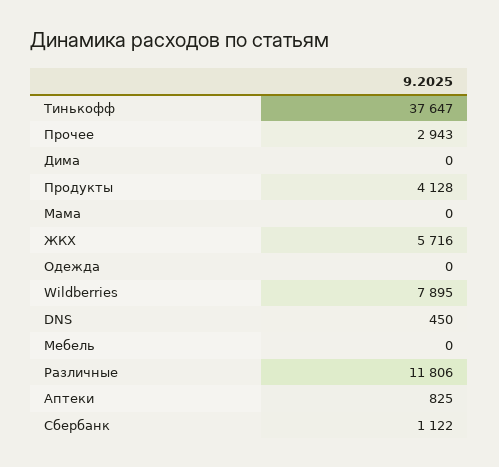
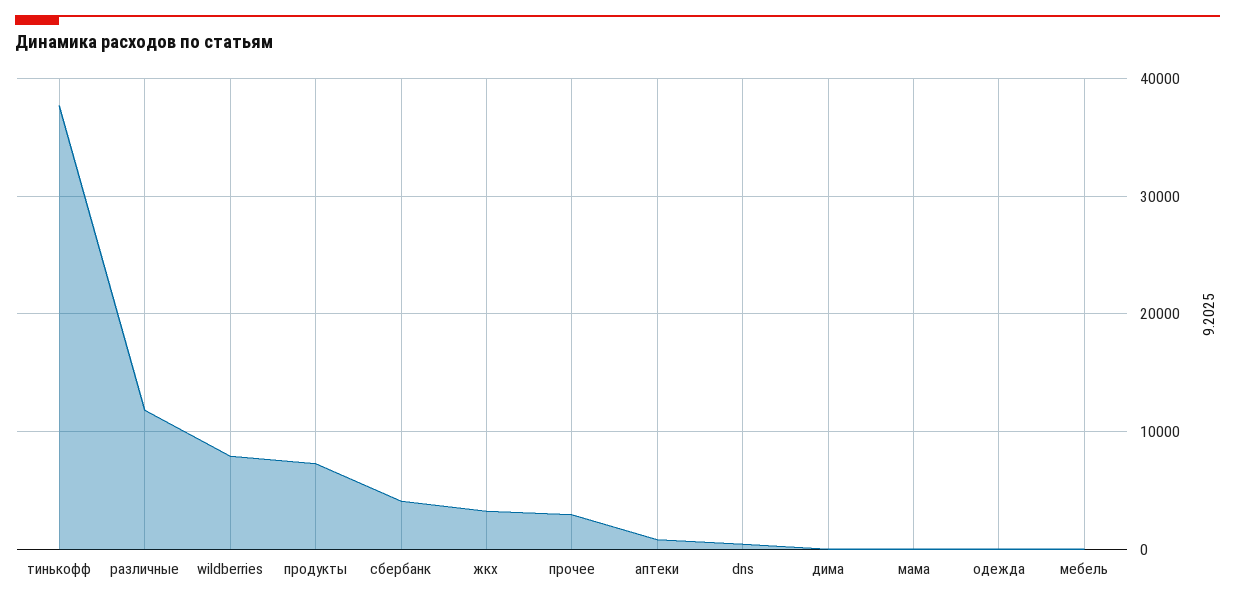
Продукты: 4128 -> 7000
ЖКХ: 5716 -> 3000
Сбербанк: 1122 -> 4000

